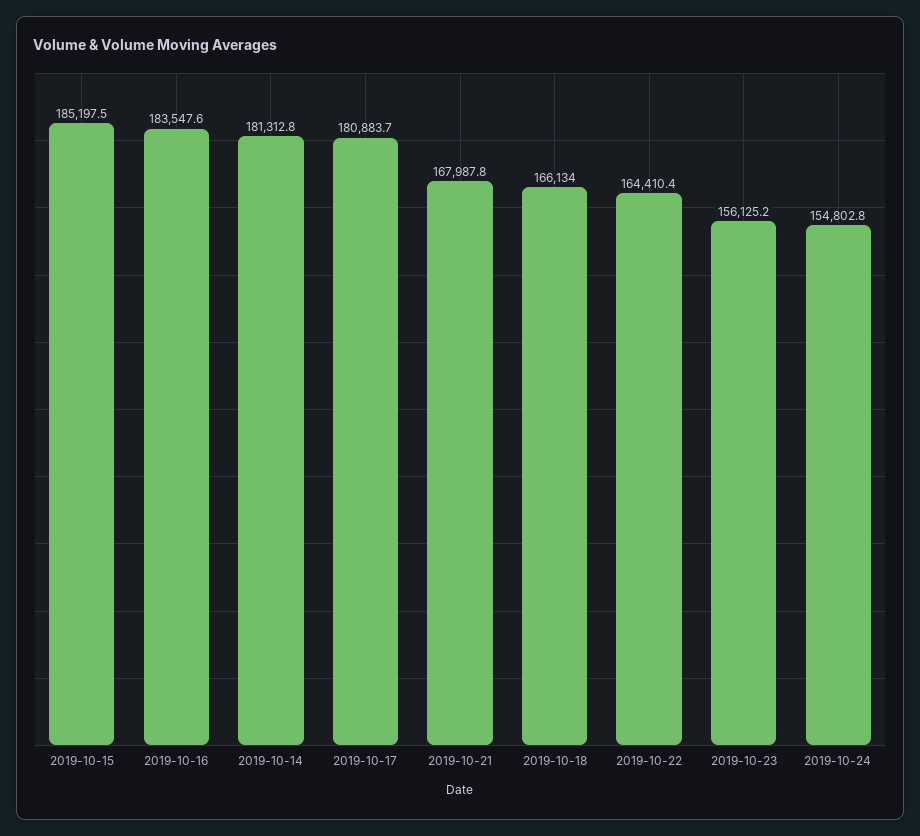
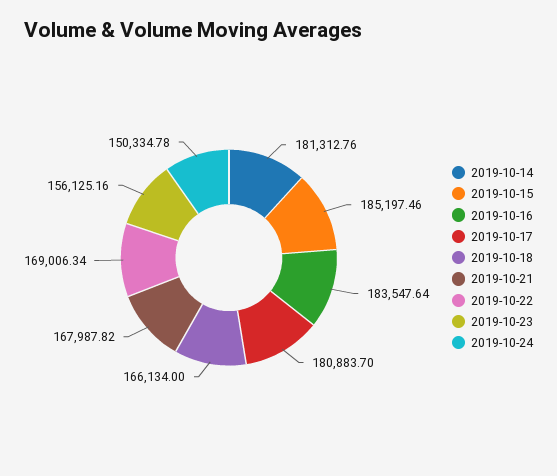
2019-10-22: 164410.4 -> 169006.34
2019-10-24: 154802.8 -> 150334.78

